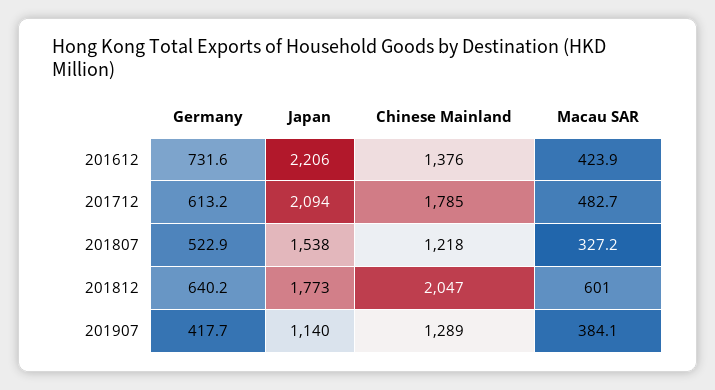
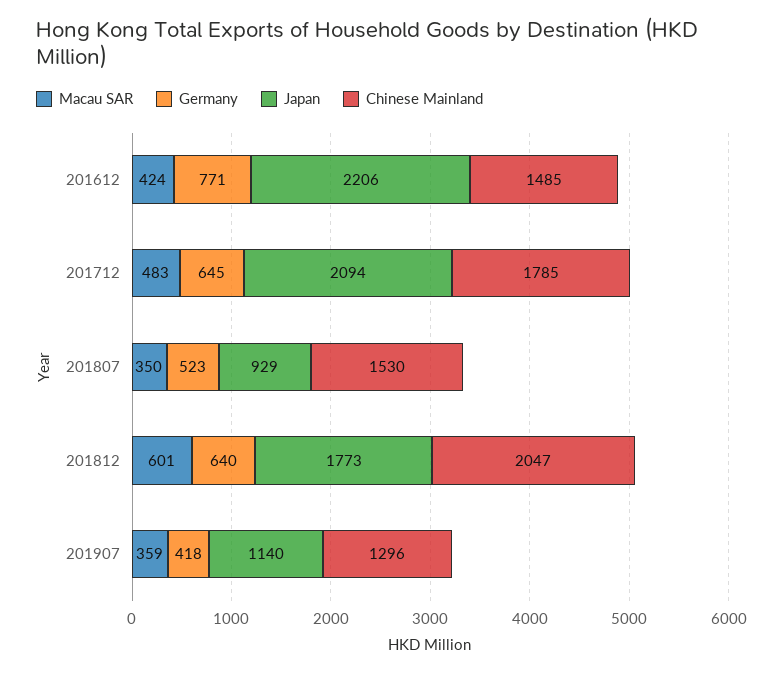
Germany, 201612: 731.6 -> 771
Chinese Mainland, 201612: 1376 -> 1485
Germany, 201712: 613.2 -> 645
Japan, 201807: 1538 -> 929
Chinese Mainland, 201807: 1218 -> 1530
Macau SAR, 201807: 327.2 -> 350
Chinese Mainland, 201907: 1289 -> 1296
Macau SAR, 201907: 384.1 -> 359

